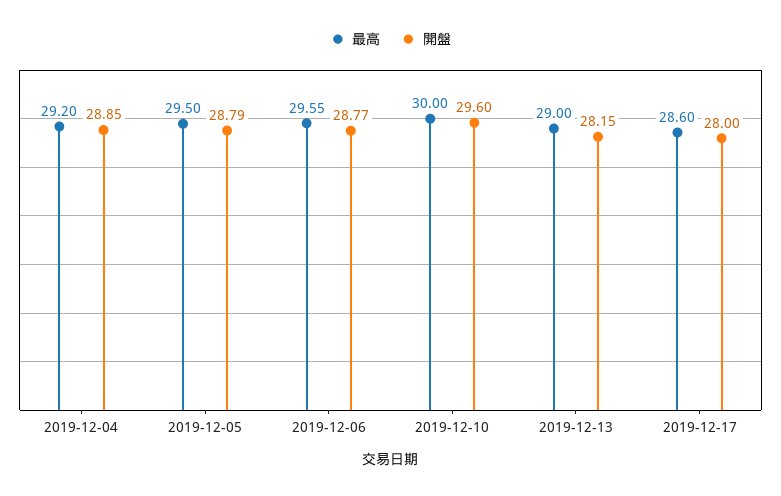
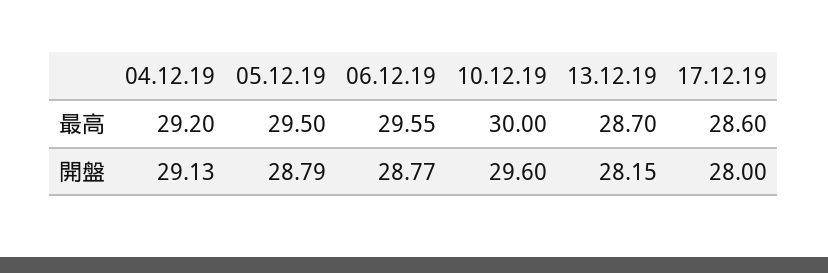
開盤, 2019-12-04: 28.85 -> 29.13
最高, 2019-12-13: 29 -> 28.7

